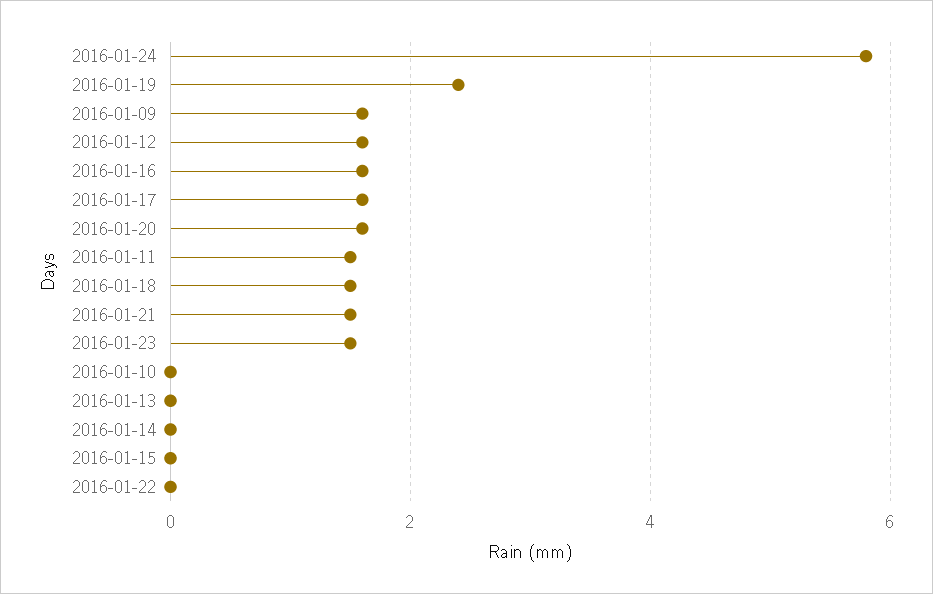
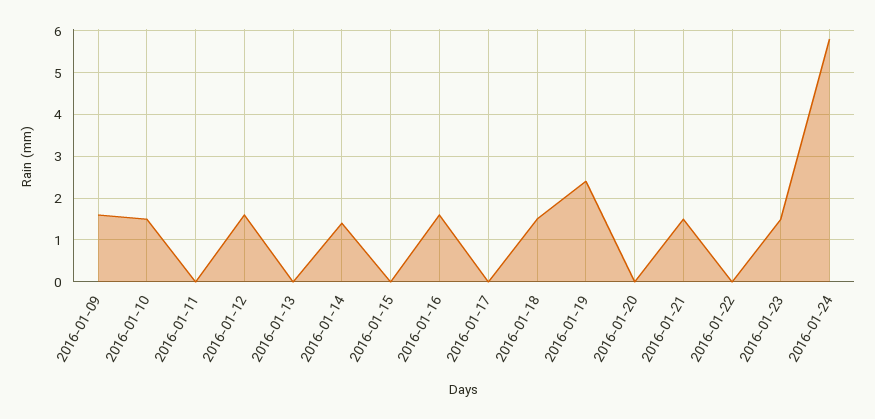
2016-01-17: 1.5 -> 0
2016-01-20: 1.5 -> 0
2016-01-11: 1.5 -> 0
2016-01-10: 0 -> 1.5
2016-01-14: 0 -> 1.5

